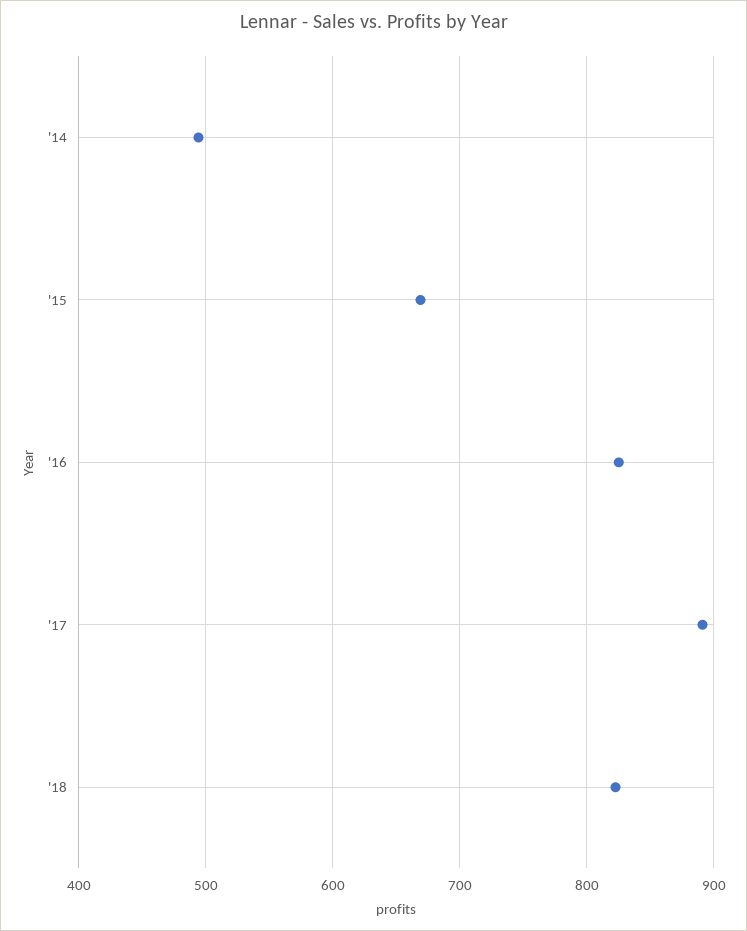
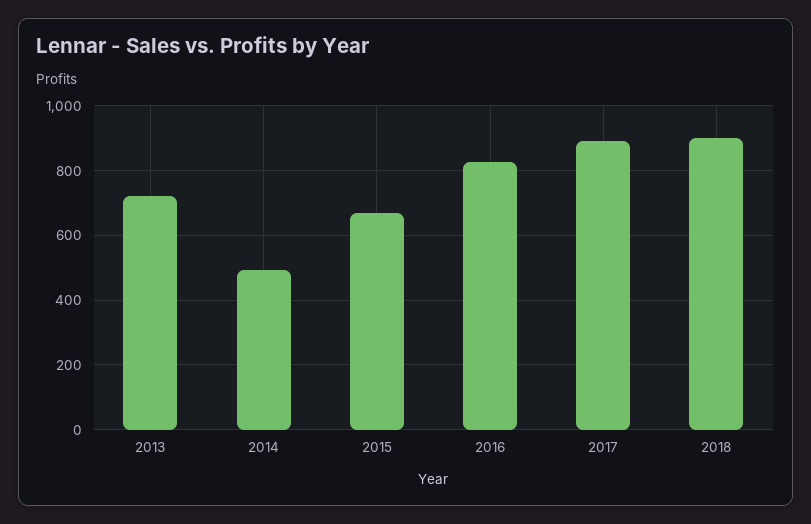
'18: 820 -> 900
2013: none -> 720

